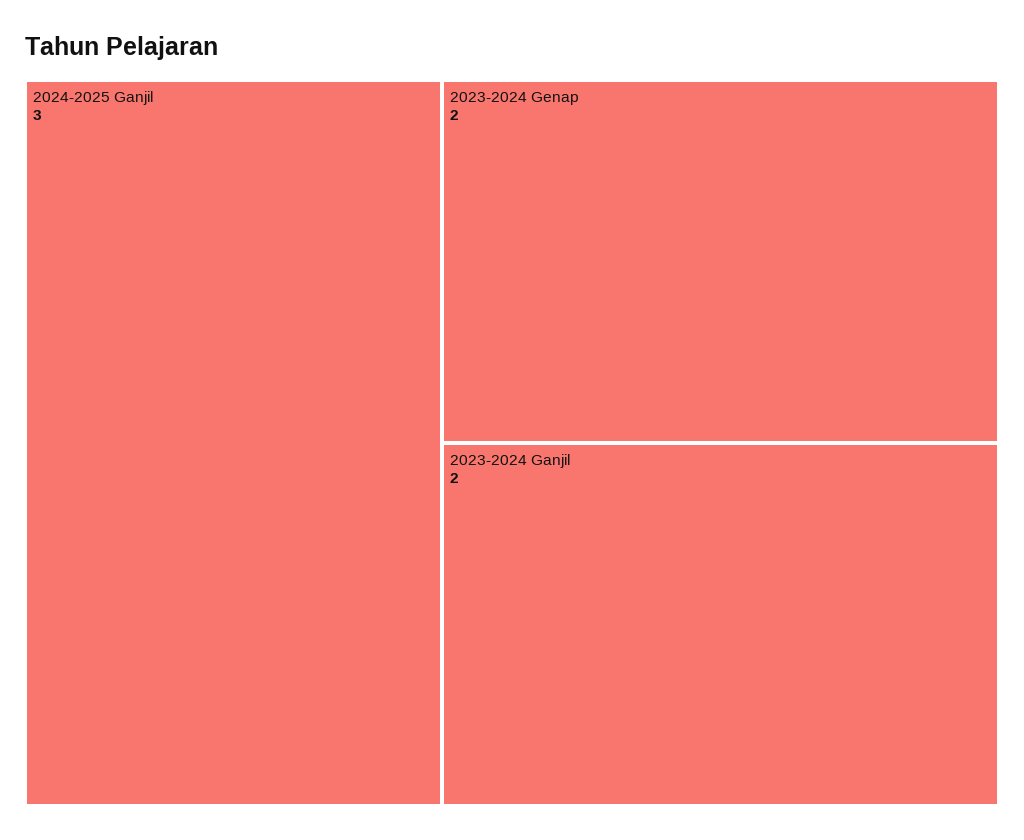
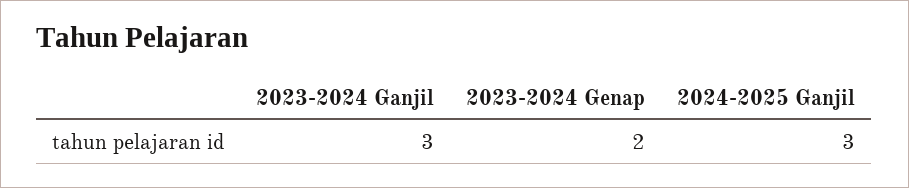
2023-2024 Ganjil: 2 -> 3

